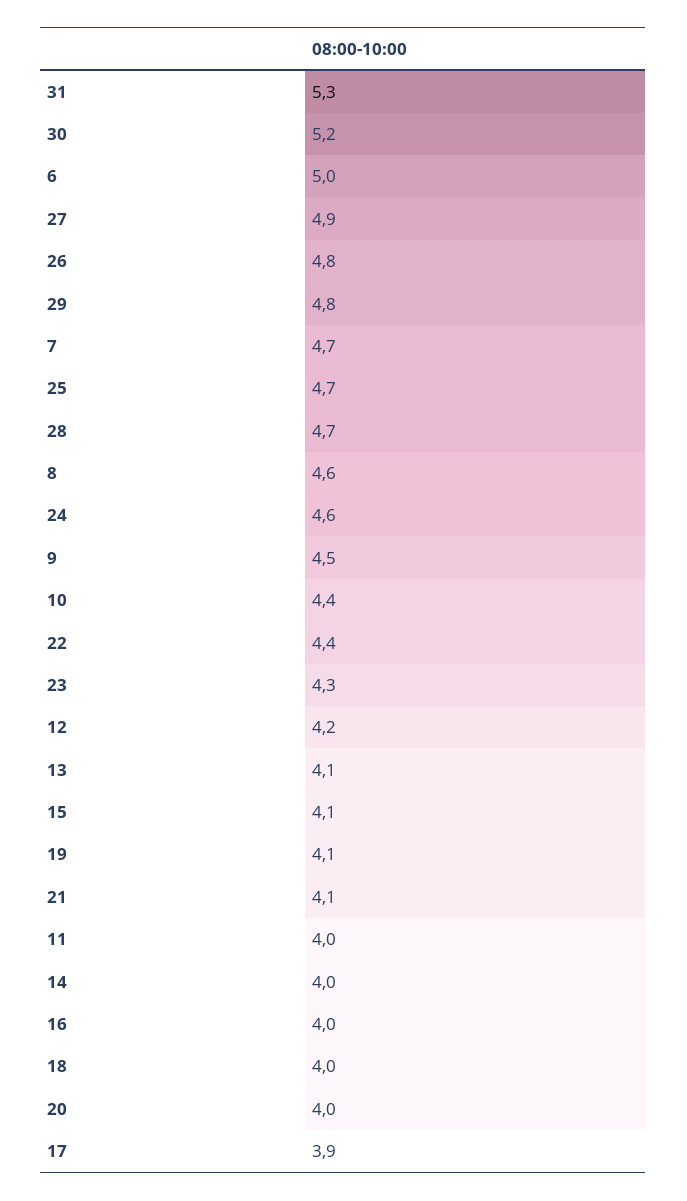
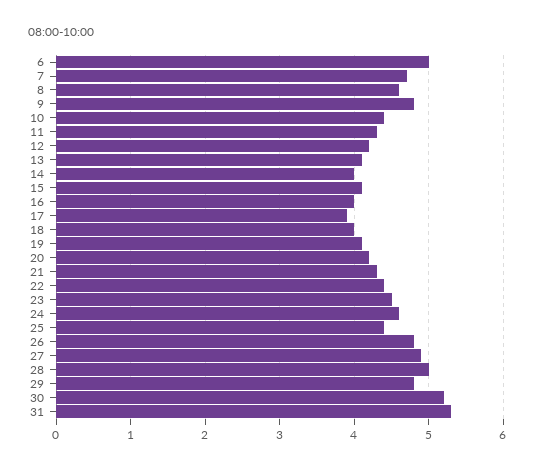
25: 4.7 -> 4.4
28: 4.7 -> 5
9: 4.5 -> 4.8
23: 4.3 -> 4.5
21: 4.1 -> 4.3
11: 4 -> 4.3
20: 4 -> 4.2

